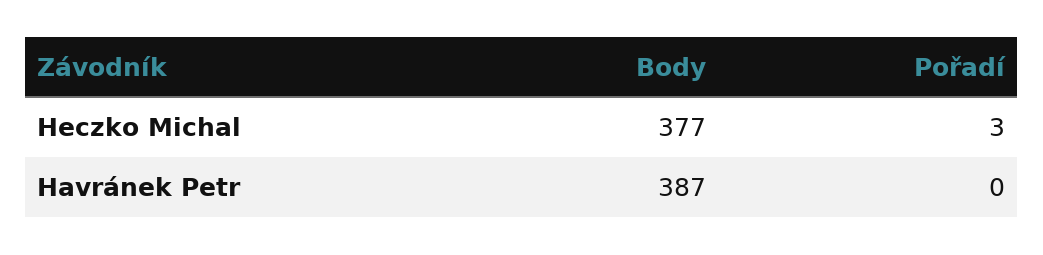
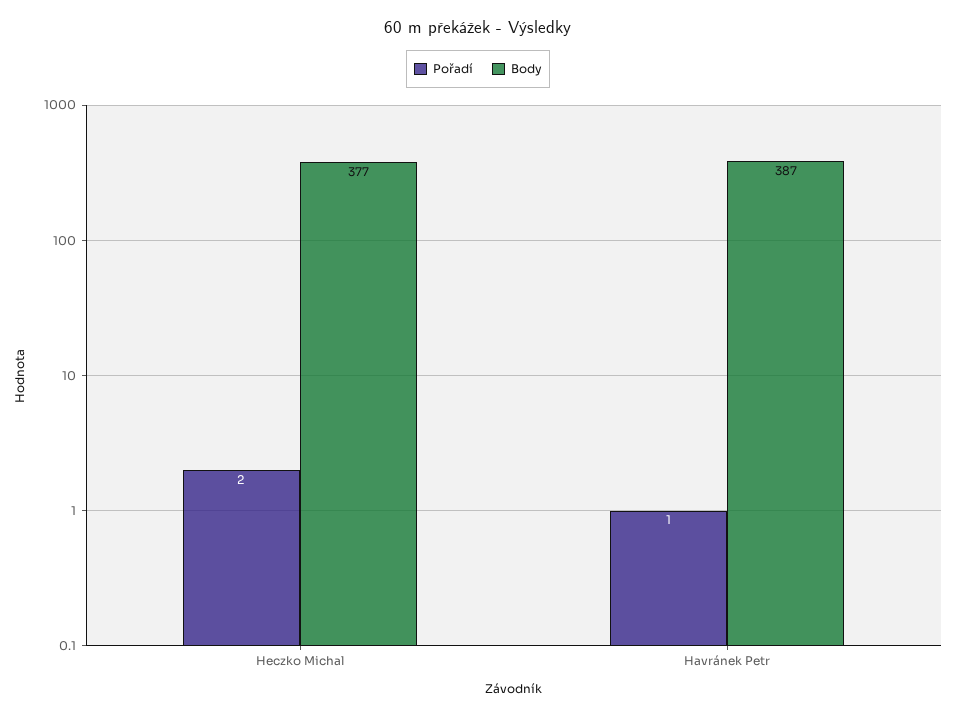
Pořadí, Heczko Michal: 3 -> 2
Pořadí, Havránek Petr: 0 -> 1

